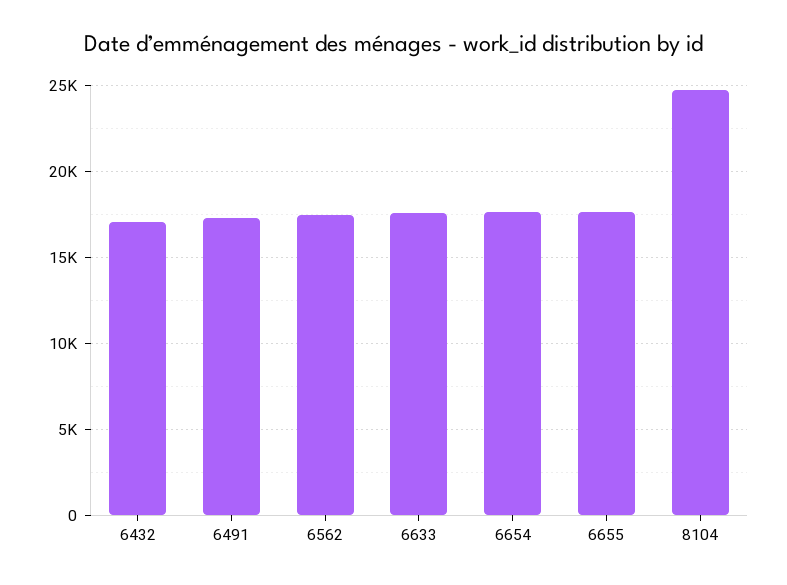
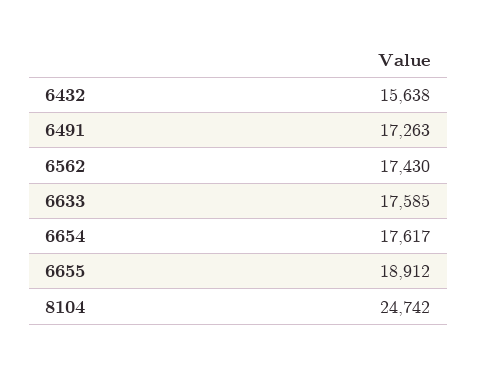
6432: 17000 -> 15638
6655: 17500 -> 18912

